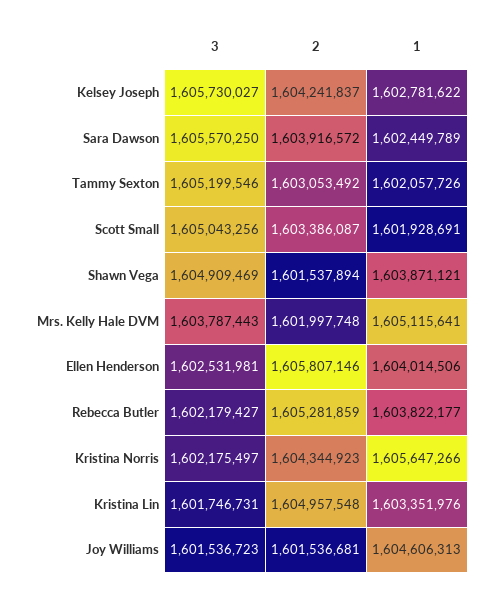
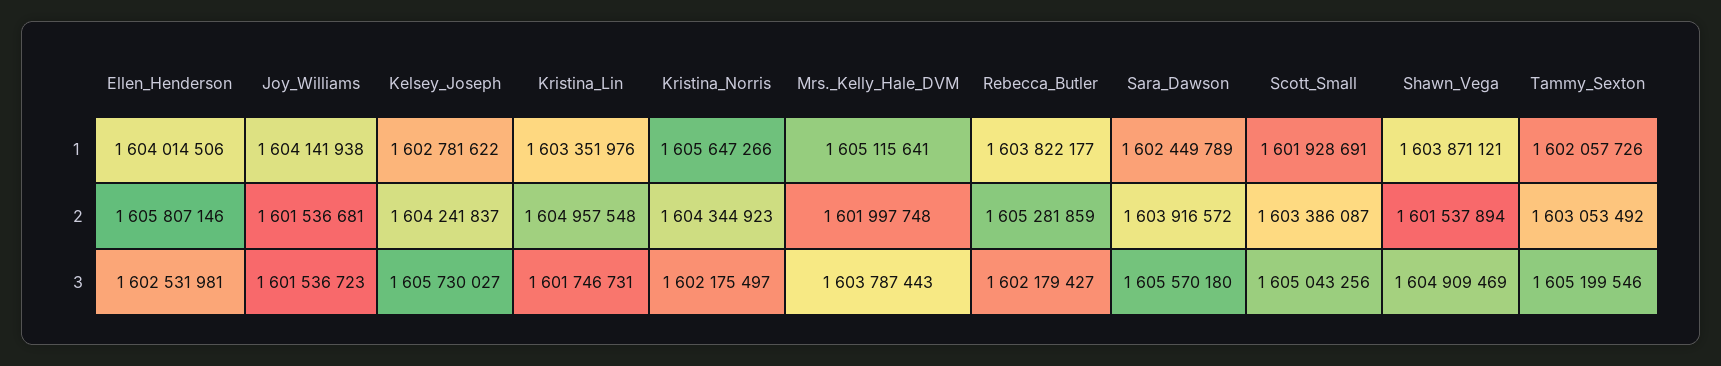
3, Sara Dawson: 1605570250 -> 1605570180
1, Joy Williams: 1604606313 -> 1604141938

